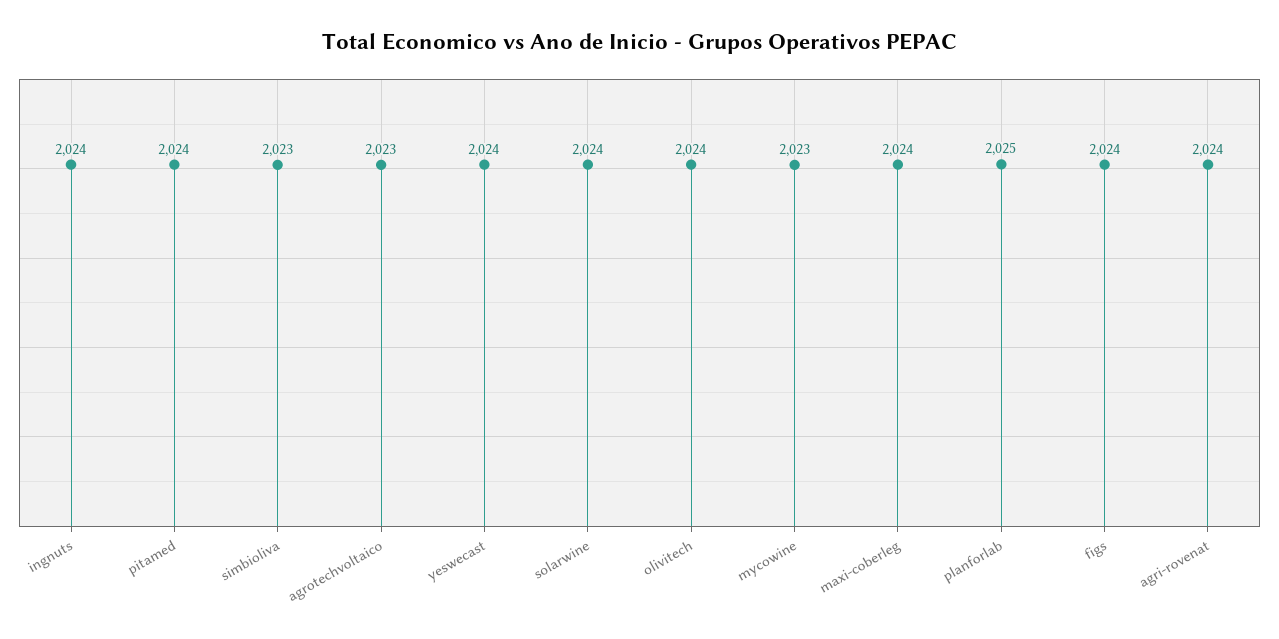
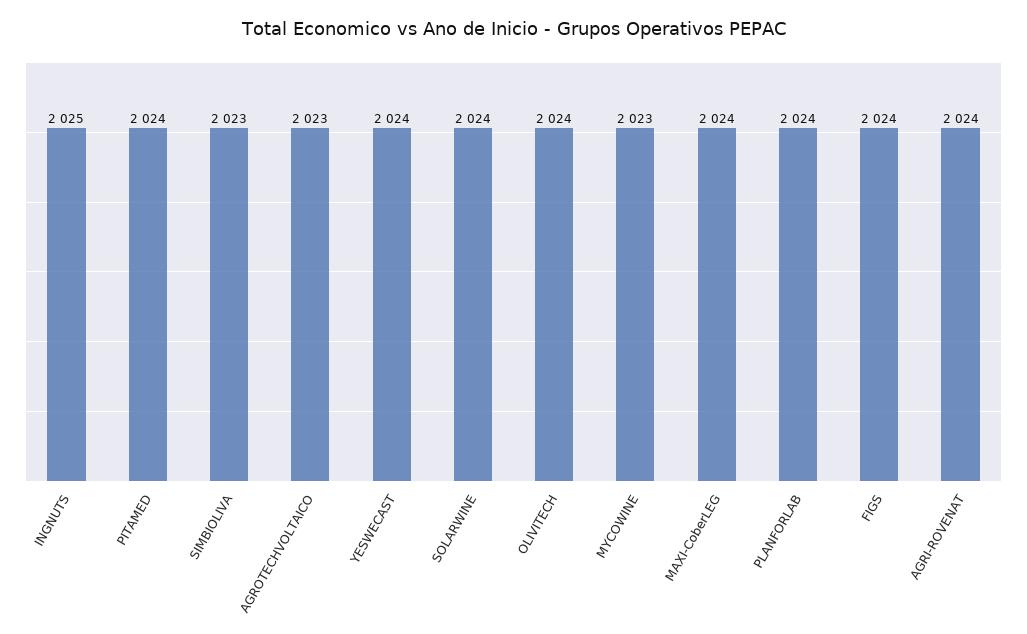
ingnuts: 2024 -> 2025
planforlab: 2025 -> 2024

